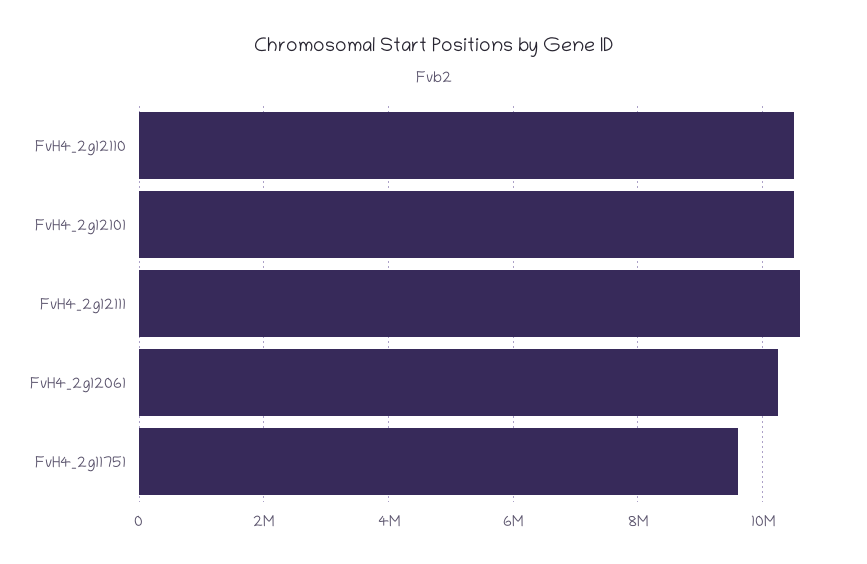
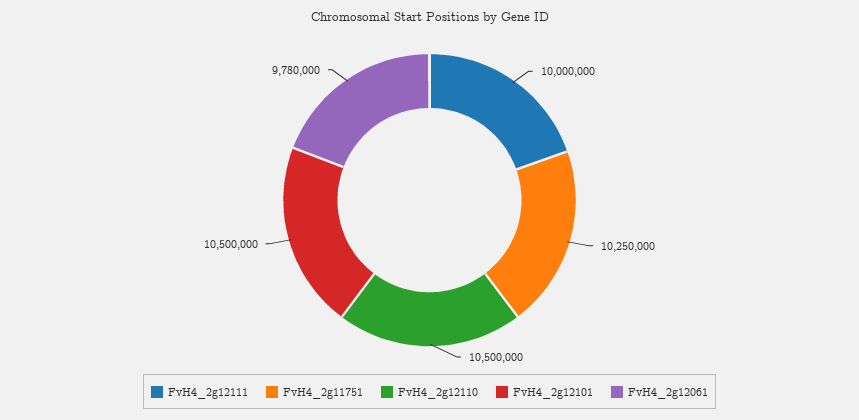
FvH4_2g12111: 10600000 -> 10000000
FvH4_2g12061: 10200000 -> 9780000
FvH4_2g11751: 9600000 -> 10250000

